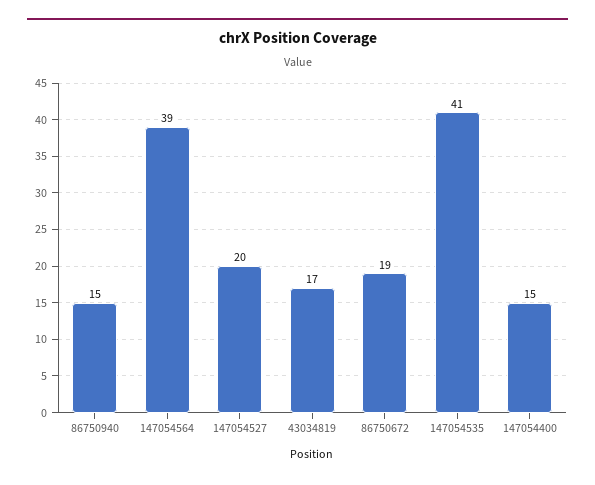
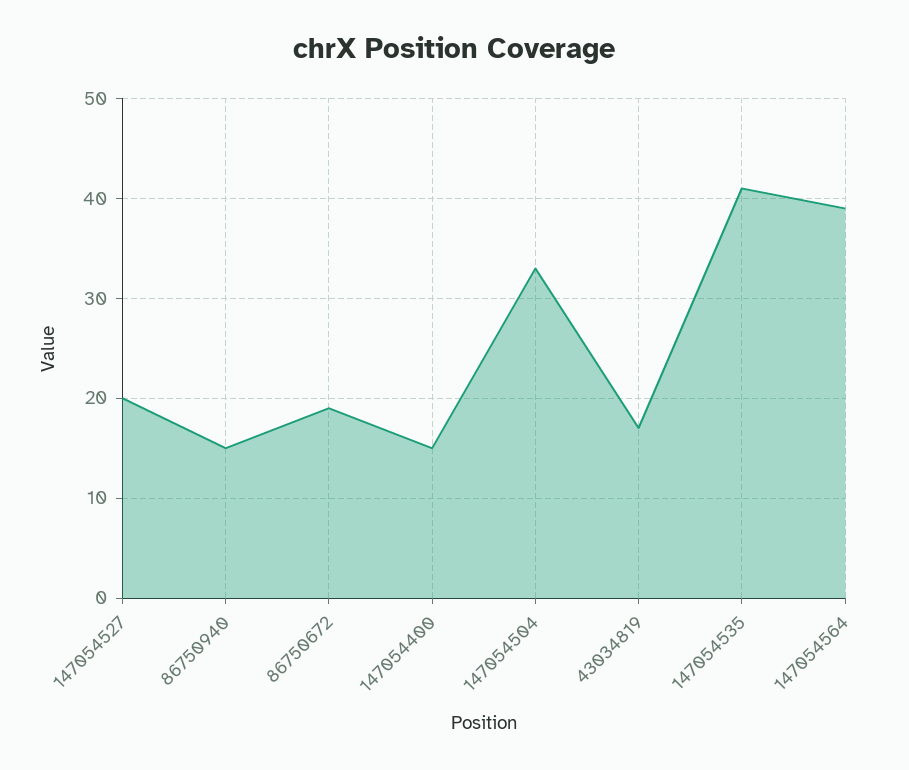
147054504: none -> 33

